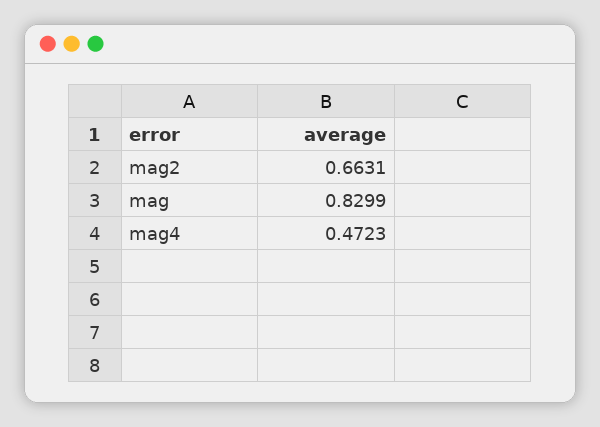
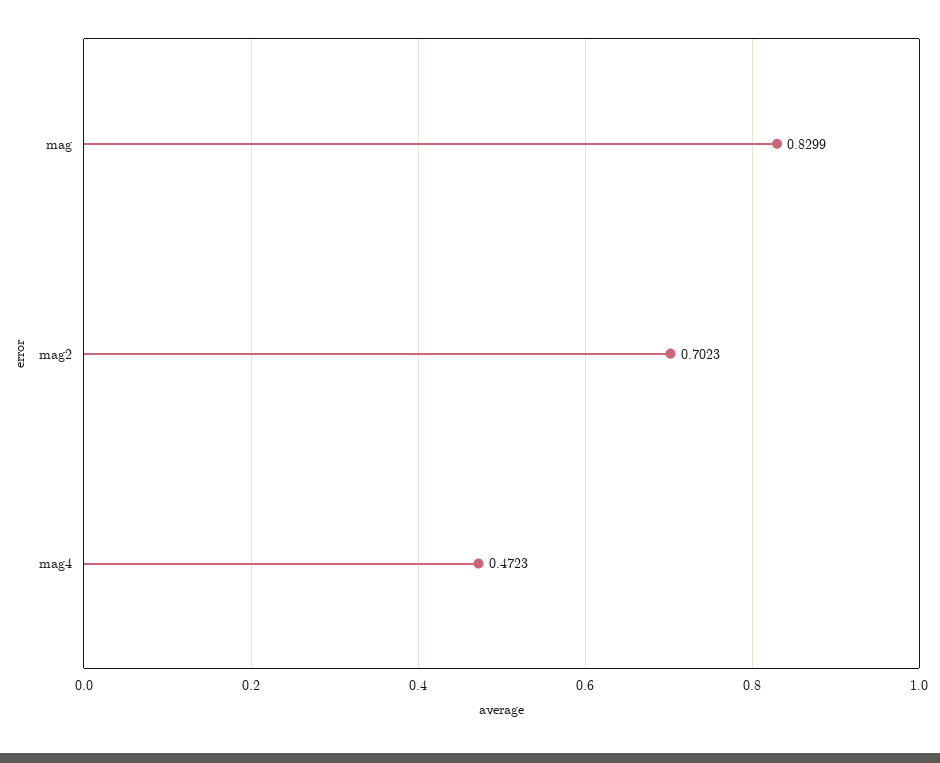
mag2: 0.6631 -> 0.7023

